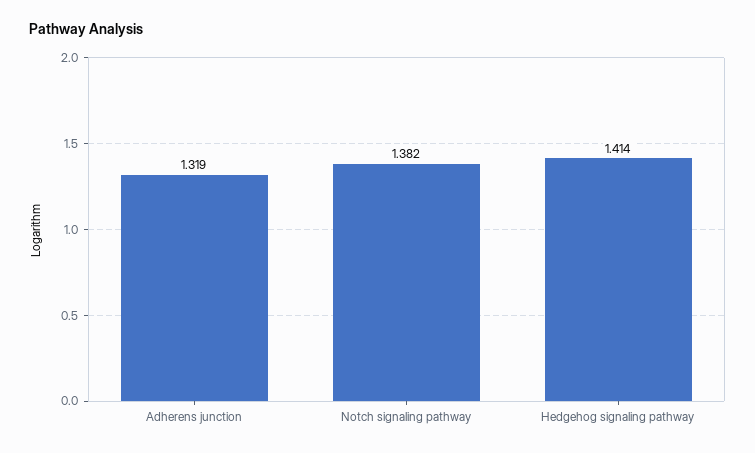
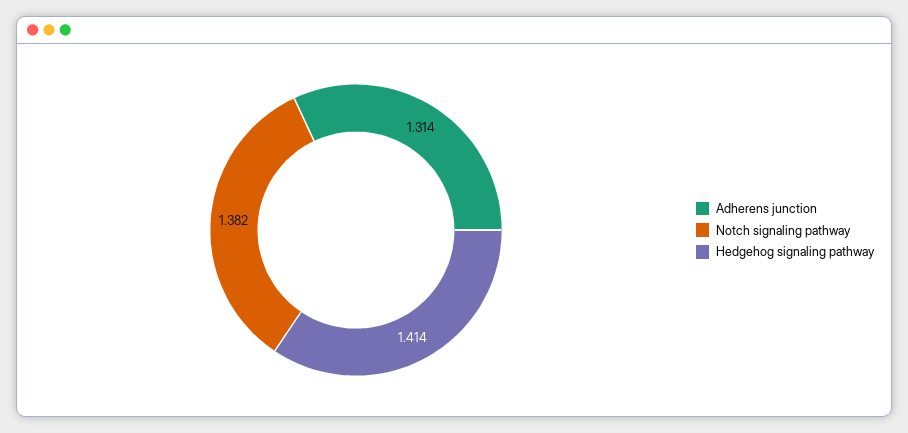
Adherens junction: 1.319 -> 1.314

